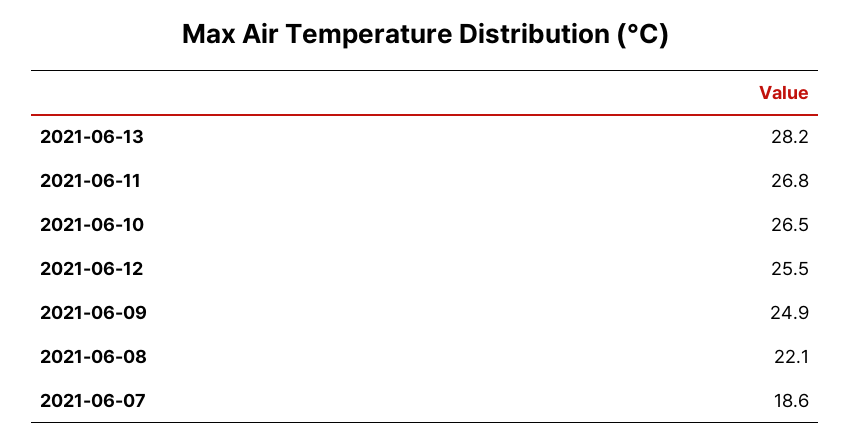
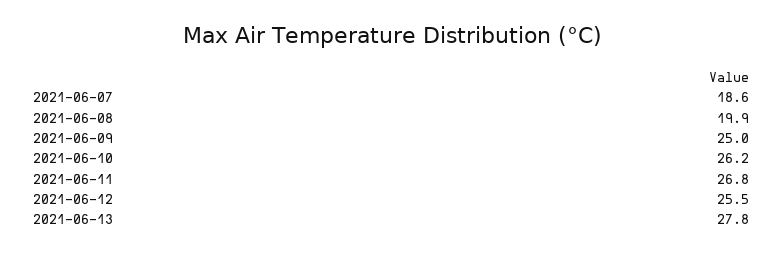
2021-06-13: 28.2 -> 27.8
2021-06-10: 26.5 -> 26.2
2021-06-09: 24.9 -> 25
2021-06-08: 22.1 -> 19.9

